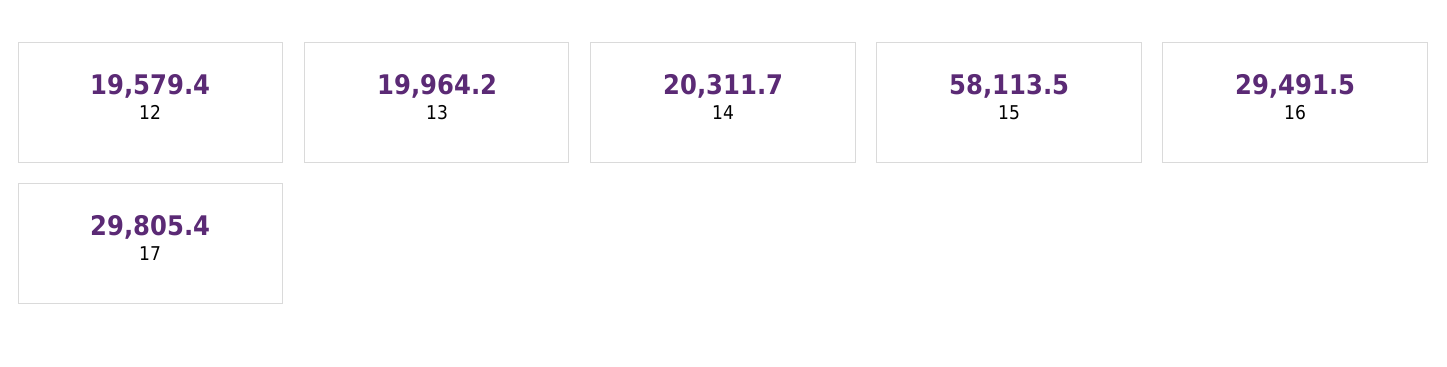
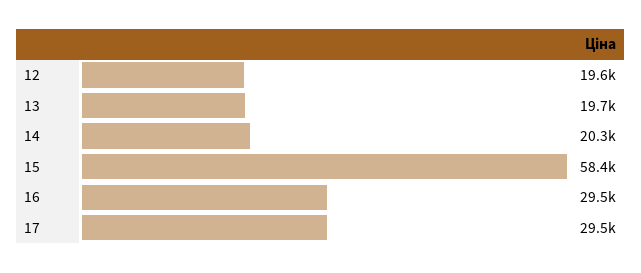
13: 19964.2 -> 19700
15: 58113.5 -> 58400
17: 29805.4 -> 29500

